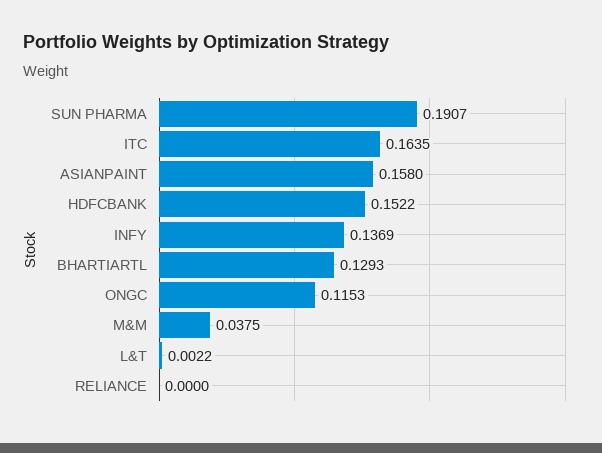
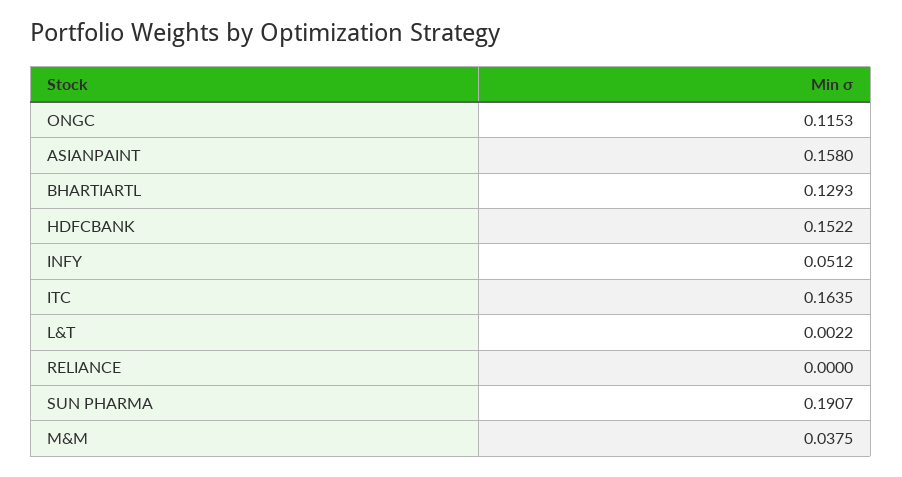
INFY: 0.1369 -> 0.0512

